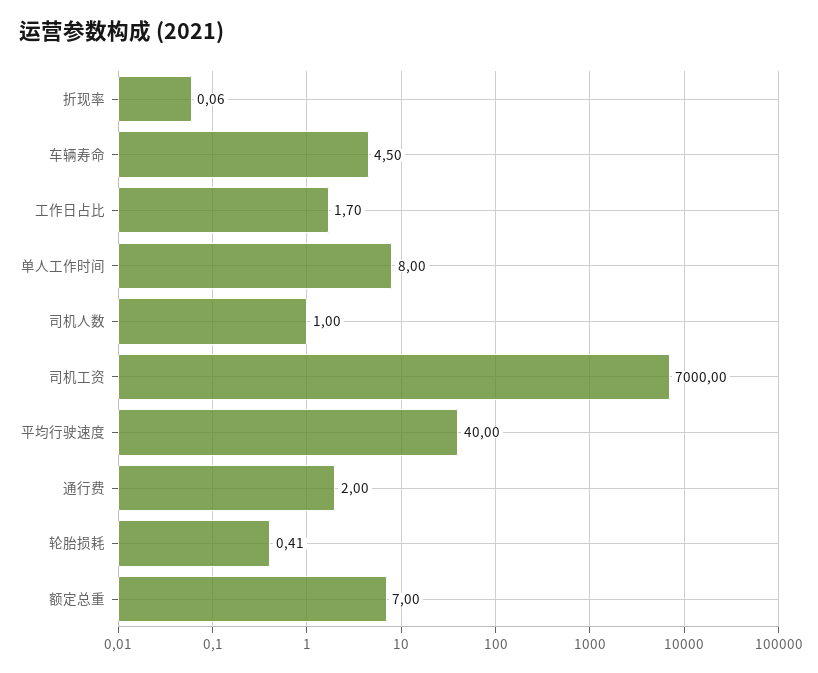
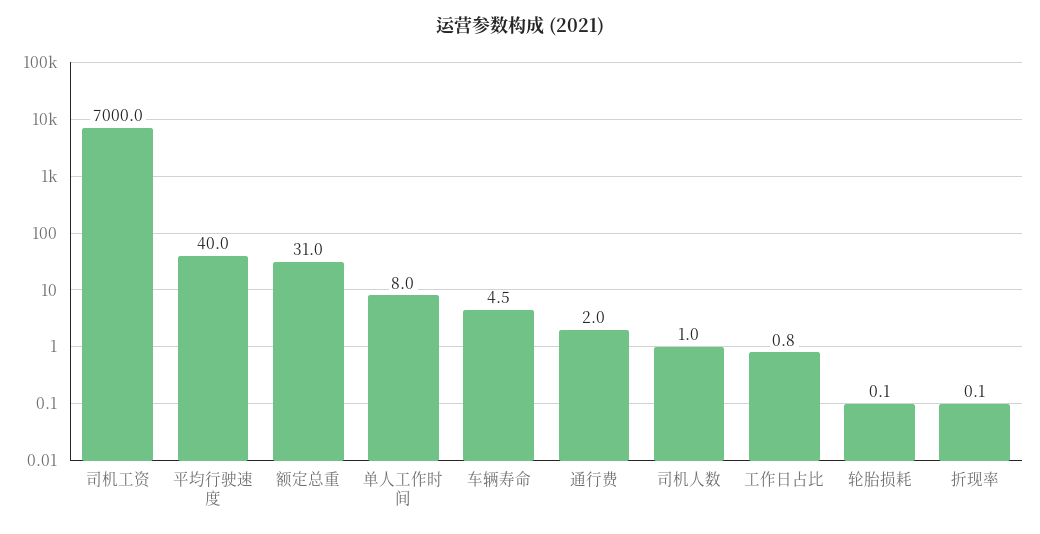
工作日占比: 1.7 -> 0.8
轮胎损耗: 0.41 -> 0.1
额定总重: 7 -> 31

